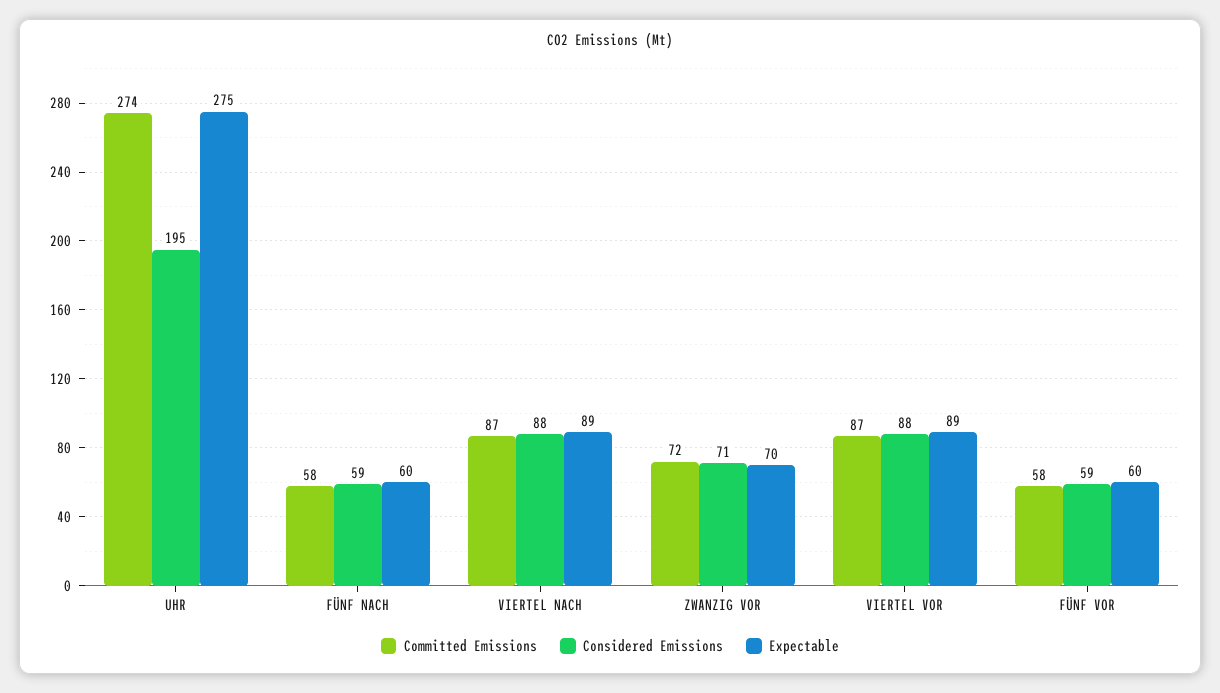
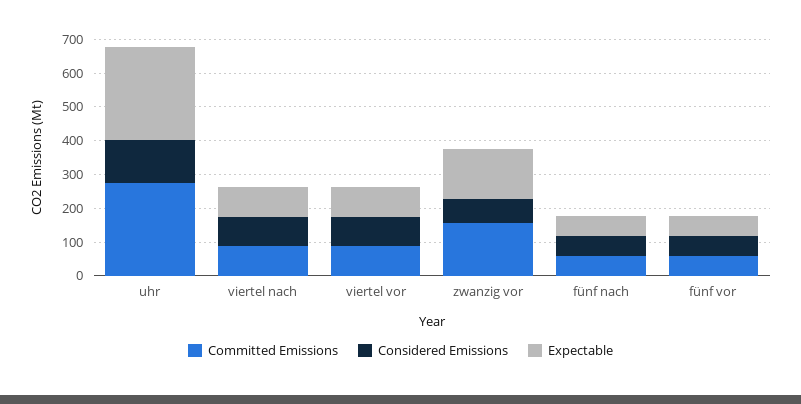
Considered Emissions, UHR: 195 -> 125
Committed Emissions, ZWANZIG VOR: 72 -> 150
Expectable, ZWANZIG VOR: 70 -> 150

